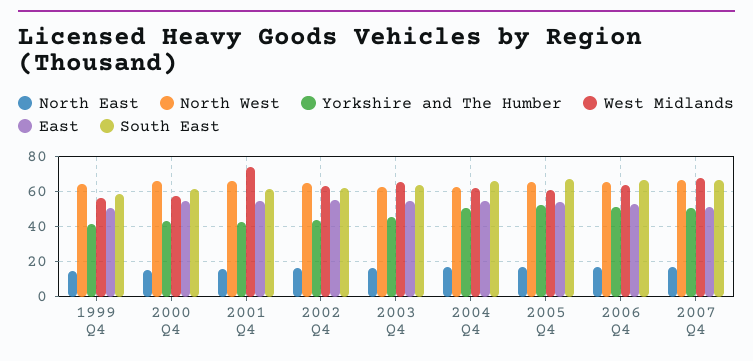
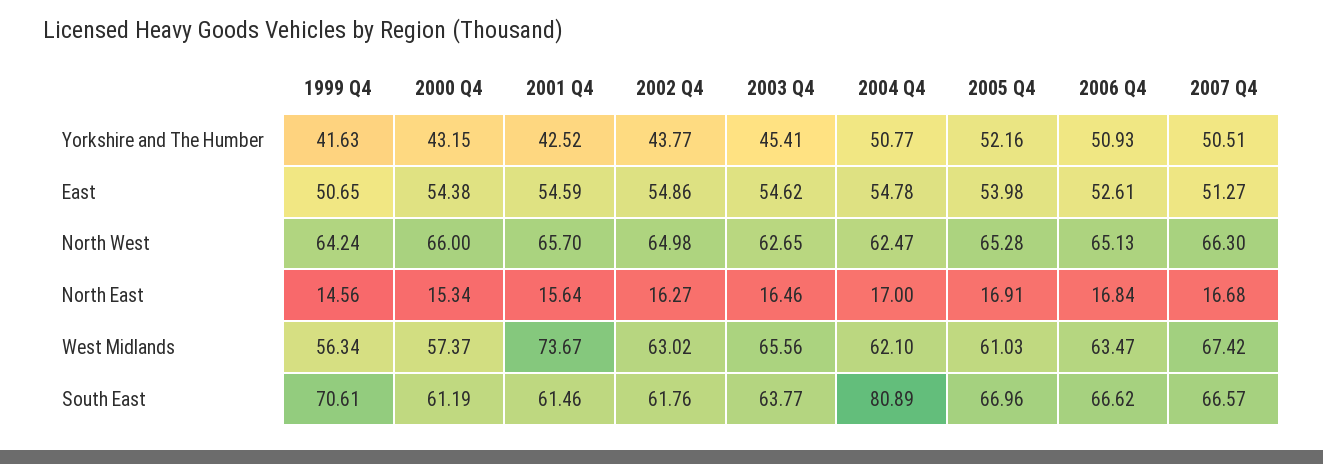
South East, 1999 Q4: 60 -> 70.61
South East, 2004 Q4: 65 -> 80.89

